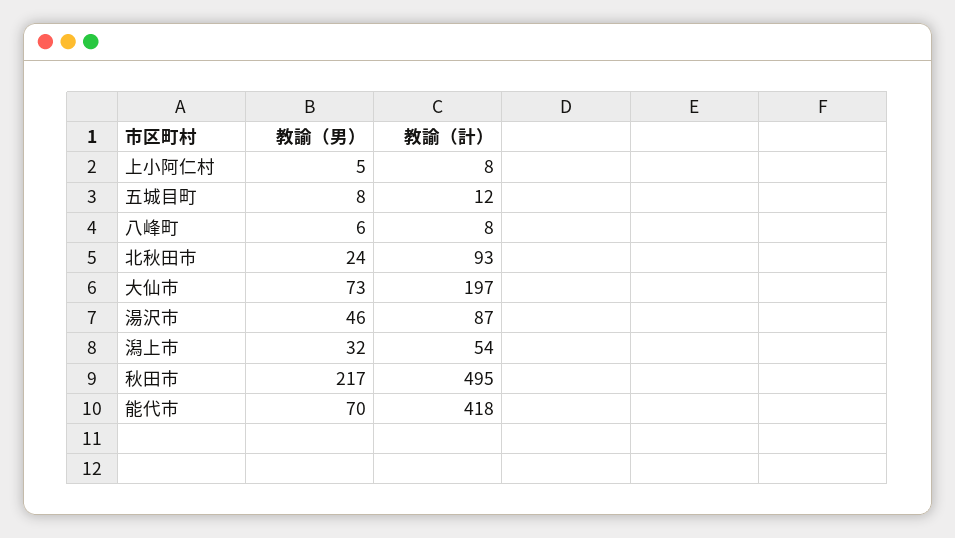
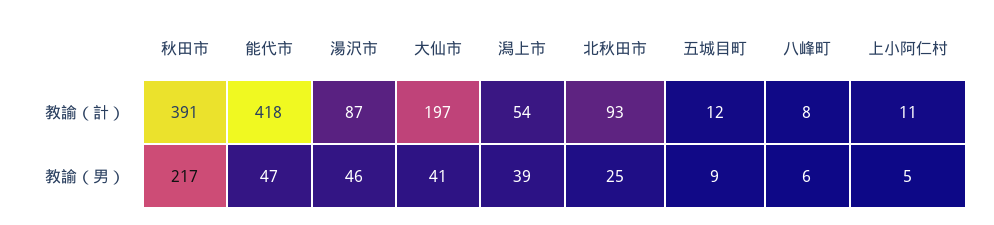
教諭（計）, 上小阿仁村: 8 -> 11
教諭（男）, 五城目町: 8 -> 9
教諭（男）, 北秋田市: 24 -> 25
教諭（男）, 大仙市: 73 -> 41
教諭（男）, 潟上市: 32 -> 39
教諭（計）, 秋田市: 495 -> 391
教諭（男）, 能代市: 70 -> 47

